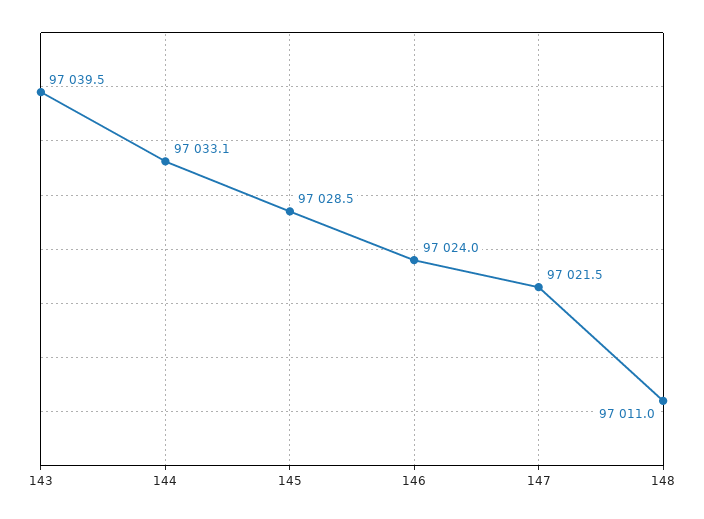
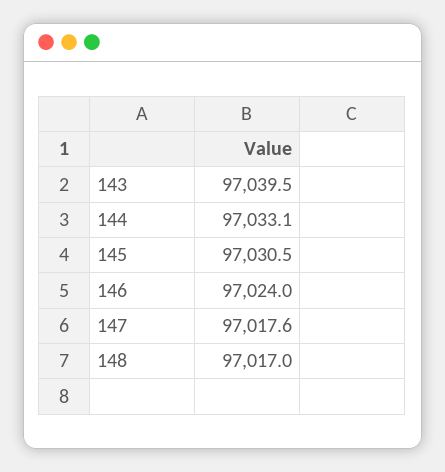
145: 97028.5 -> 97030.5
147: 97021.5 -> 97017.6
148: 97011 -> 97017

